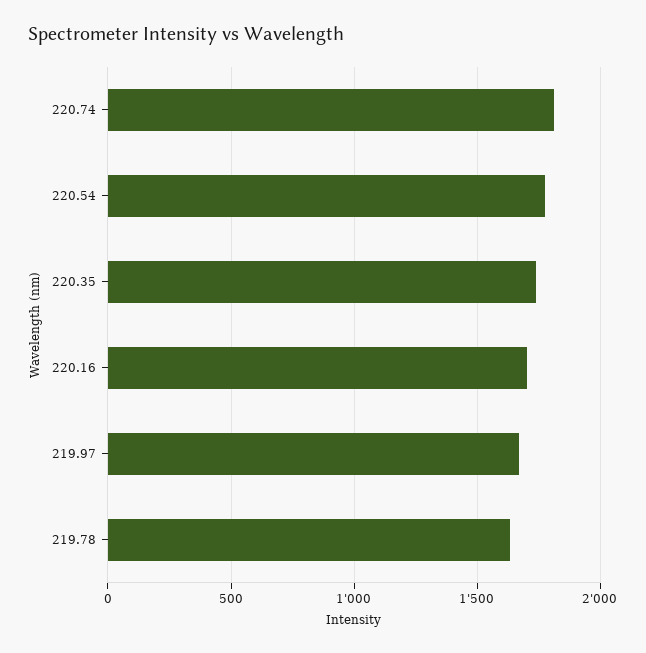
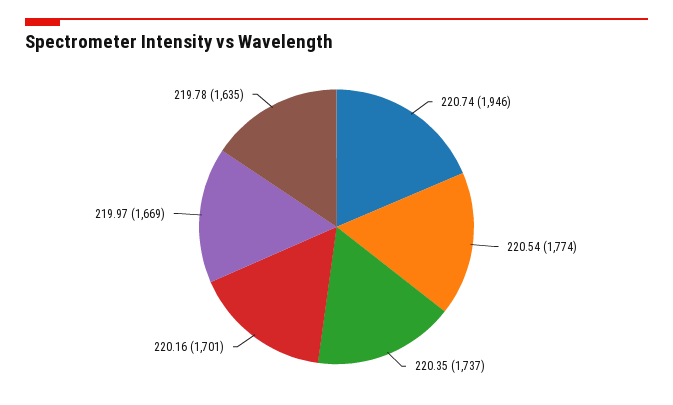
220.74: 1800 -> 1946

